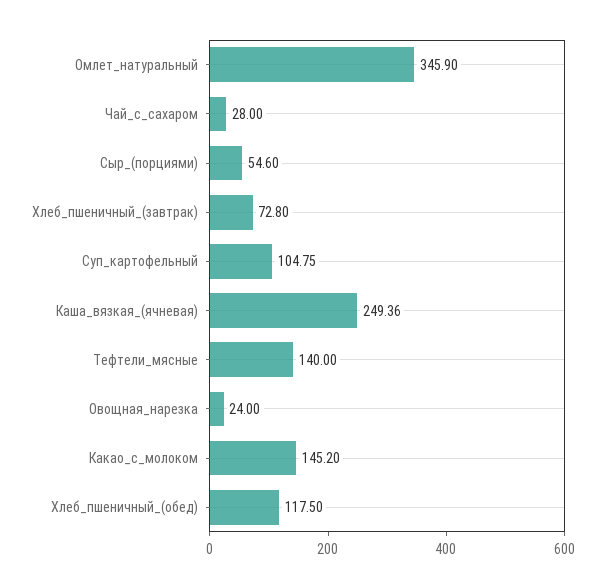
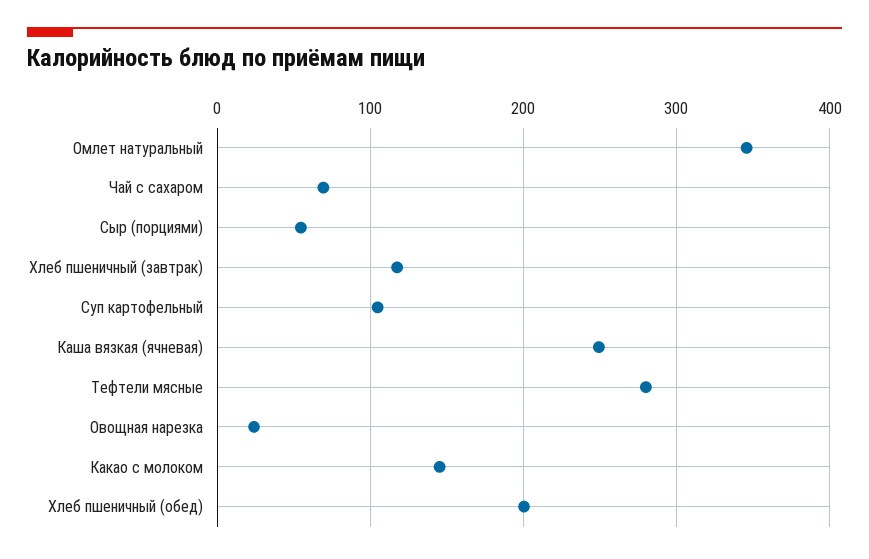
Чай_с_сахаром: 28 -> 70
Хлеб_пшеничный_(завтрак): 72.8 -> 120
Тефтели_мясные: 140 -> 280
Хлеб_пшеничный_(обед): 117.5 -> 200

